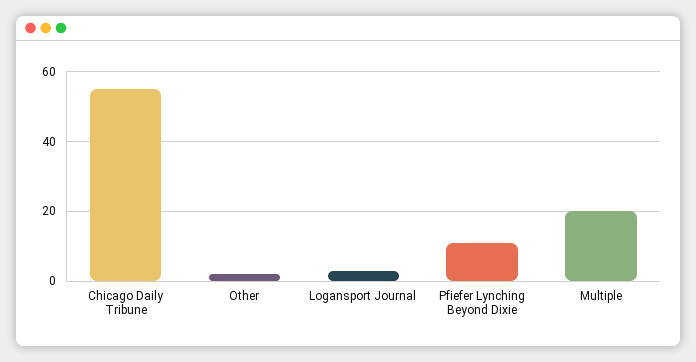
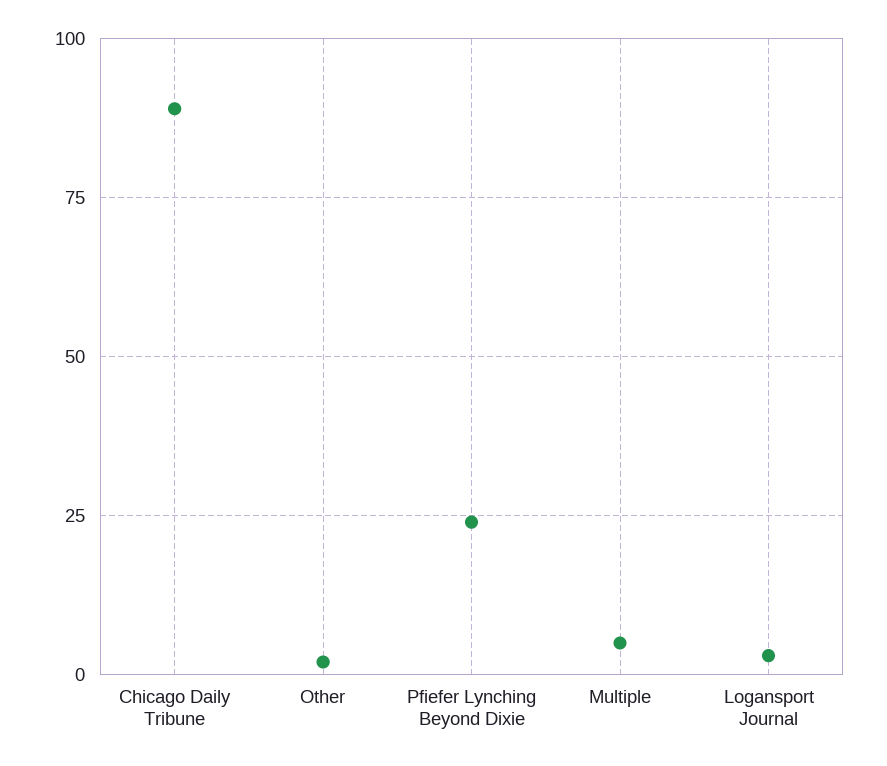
Chicago Daily Tribune: 55 -> 90
Pfiefer Lynching Beyond Dixie: 10 -> 25
Multiple: 20 -> 5

